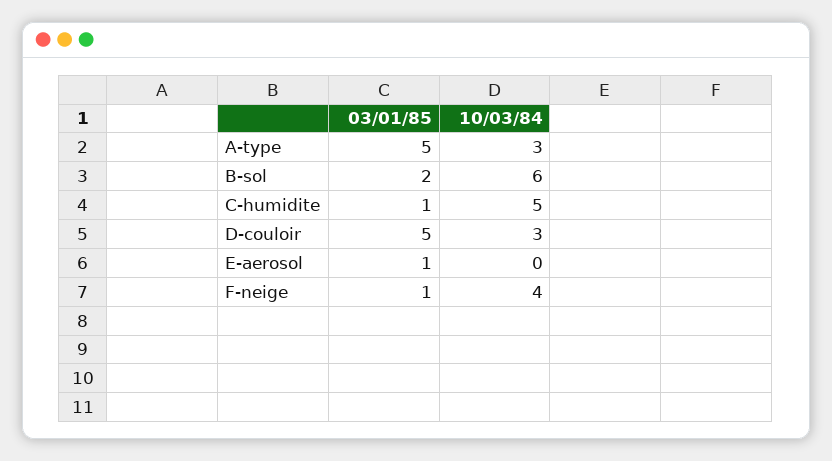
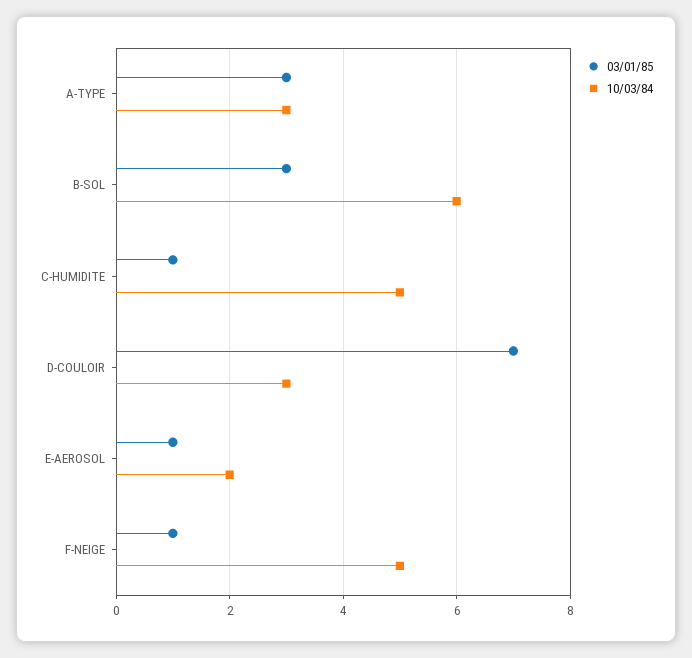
03/01/85, A-type: 5 -> 3
03/01/85, B-sol: 2 -> 3
03/01/85, D-couloir: 5 -> 7
10/03/84, E-aerosol: 0 -> 2
10/03/84, F-neige: 4 -> 5

